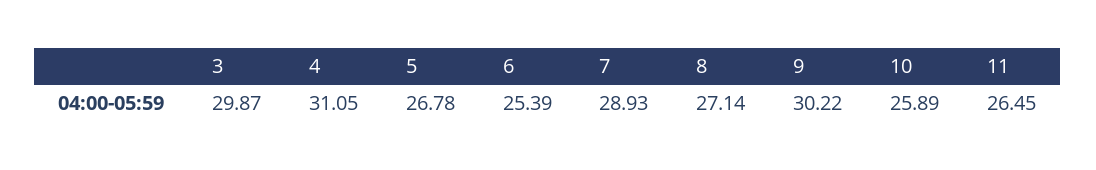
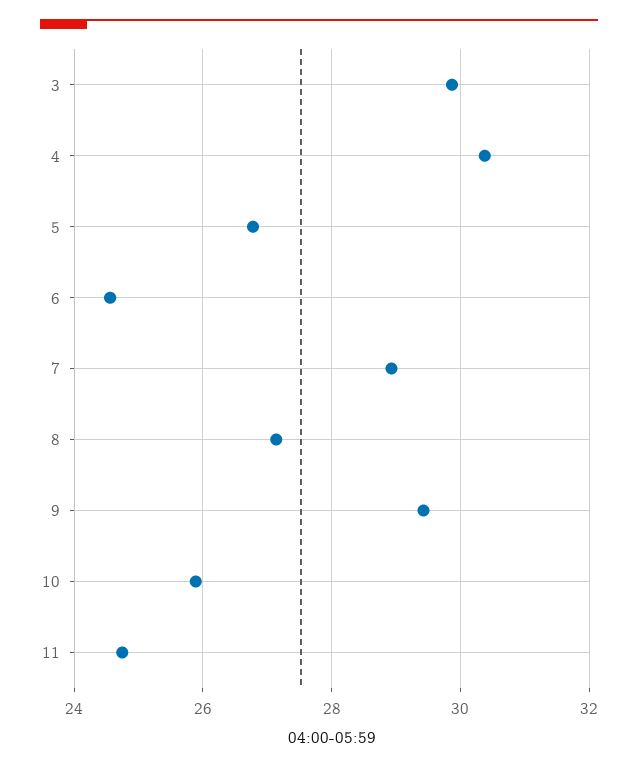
4: 31.05 -> 30.4
6: 25.39 -> 24.6
9: 30.22 -> 29.4
11: 26.45 -> 24.8

